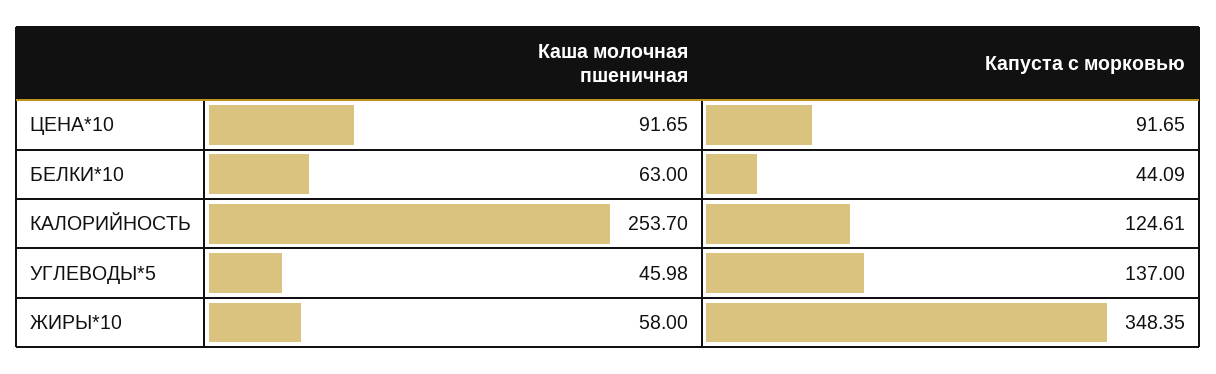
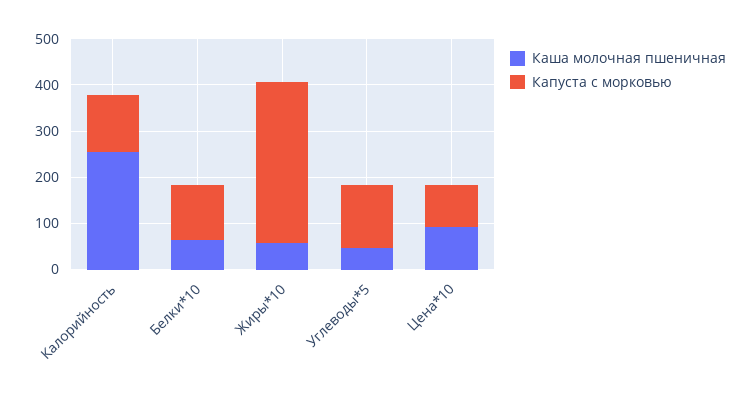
Капуста с морковью, БЕЛКИ*10: 44.09 -> 120

